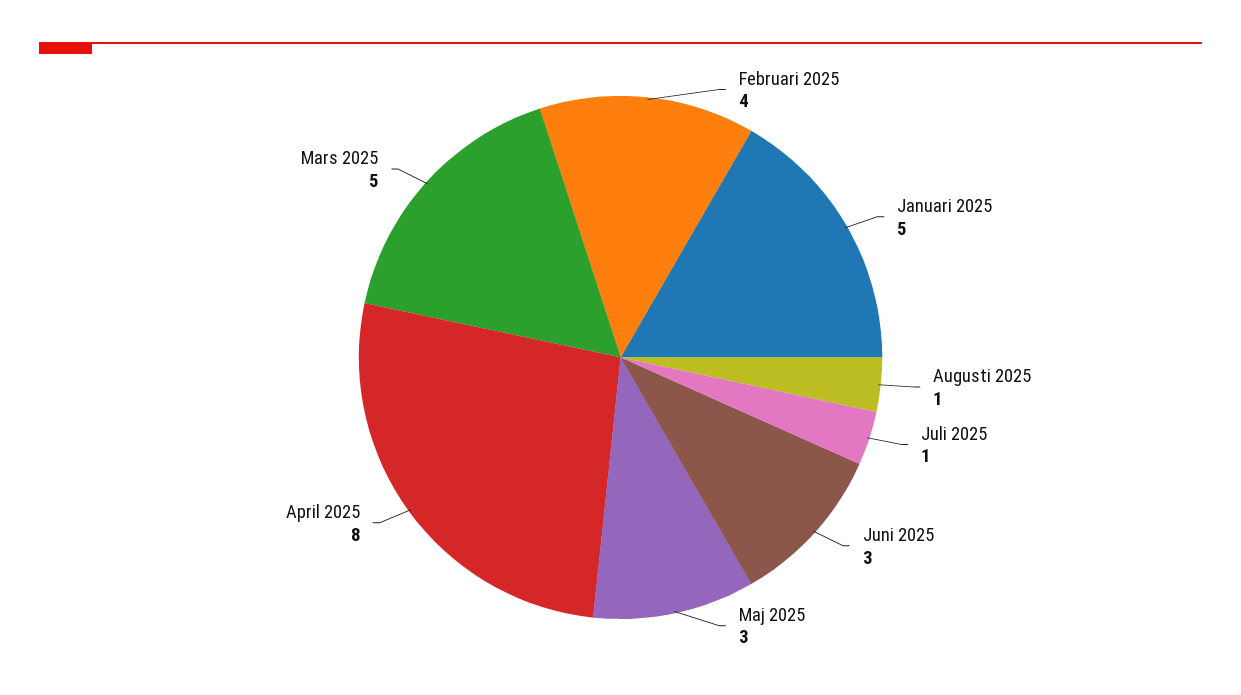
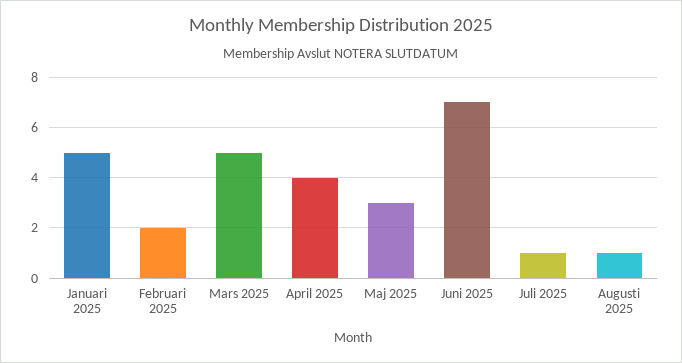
Februari 2025: 4 -> 2
Juni 2025: 3 -> 7
April 2025: 8 -> 4

